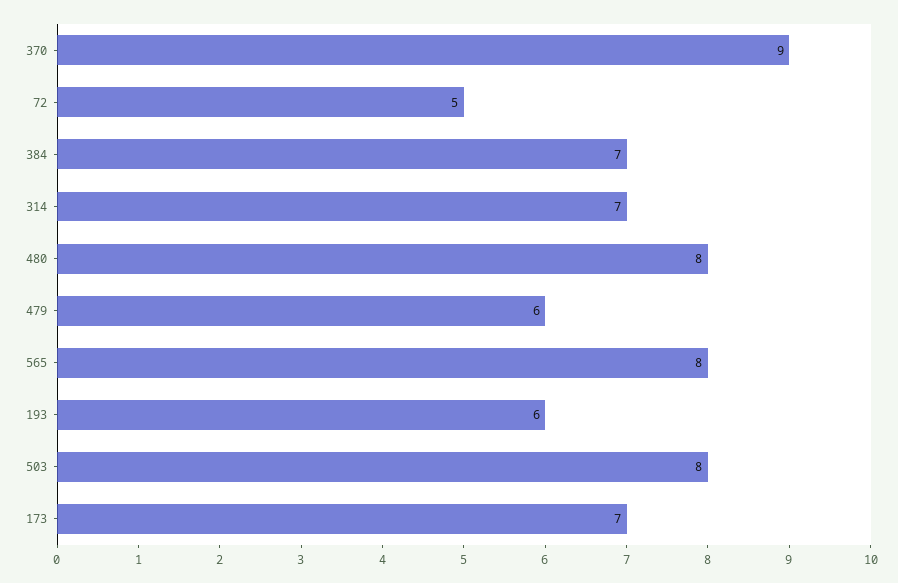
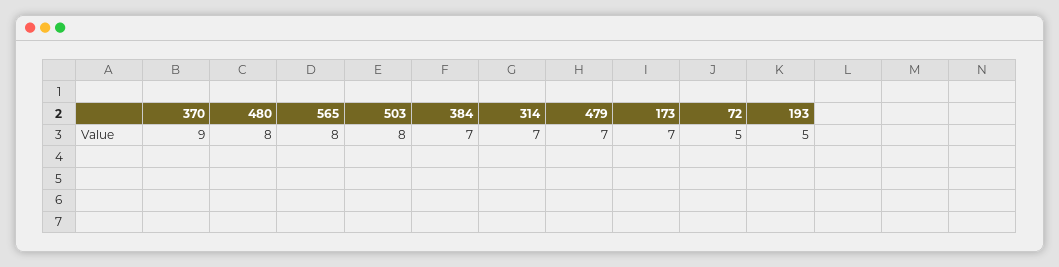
479: 6 -> 7
193: 6 -> 5

